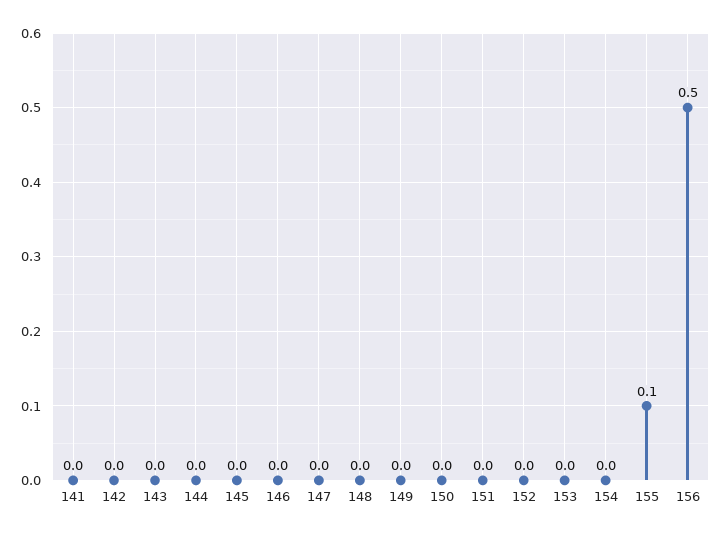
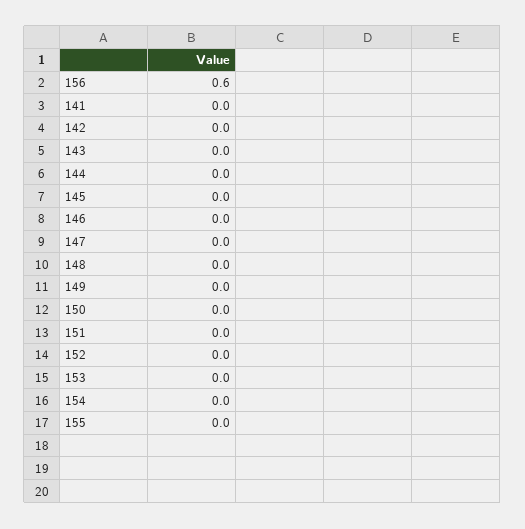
155: 0.1 -> 0
156: 0.5 -> 0.6

